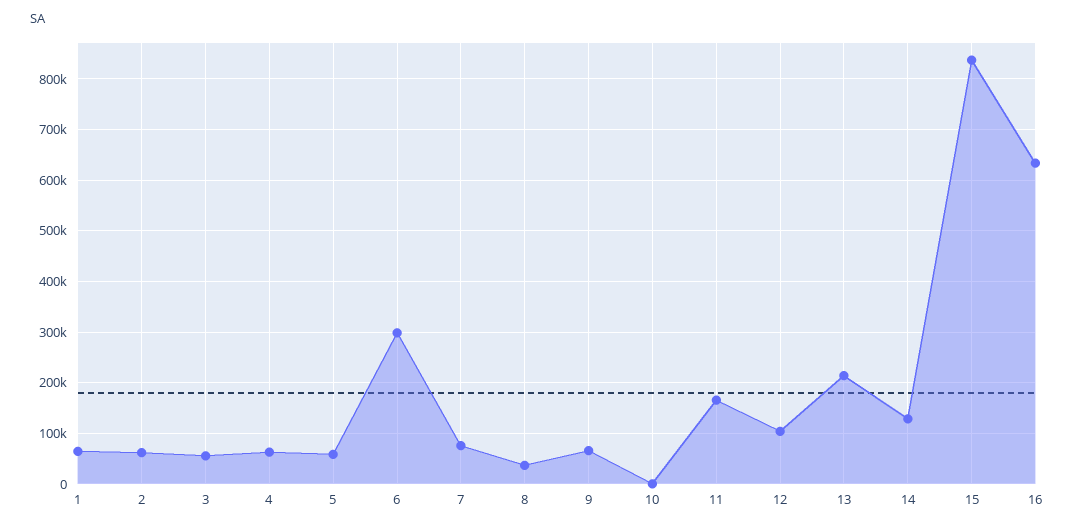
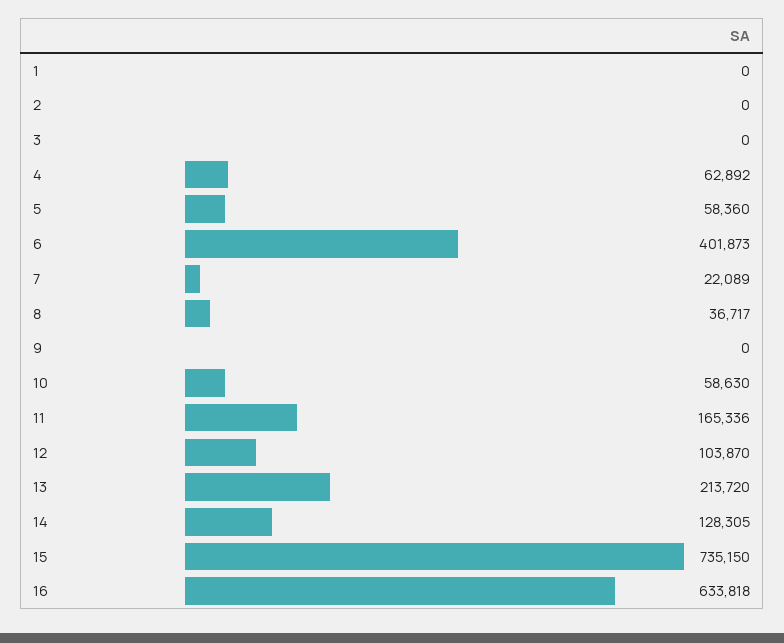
1: 60000 -> 0
2: 60000 -> 0
3: 60000 -> 0
6: 300000 -> 401873
7: 80000 -> 22089
9: 60000 -> 0
10: 0 -> 58630
15: 840000 -> 735150

